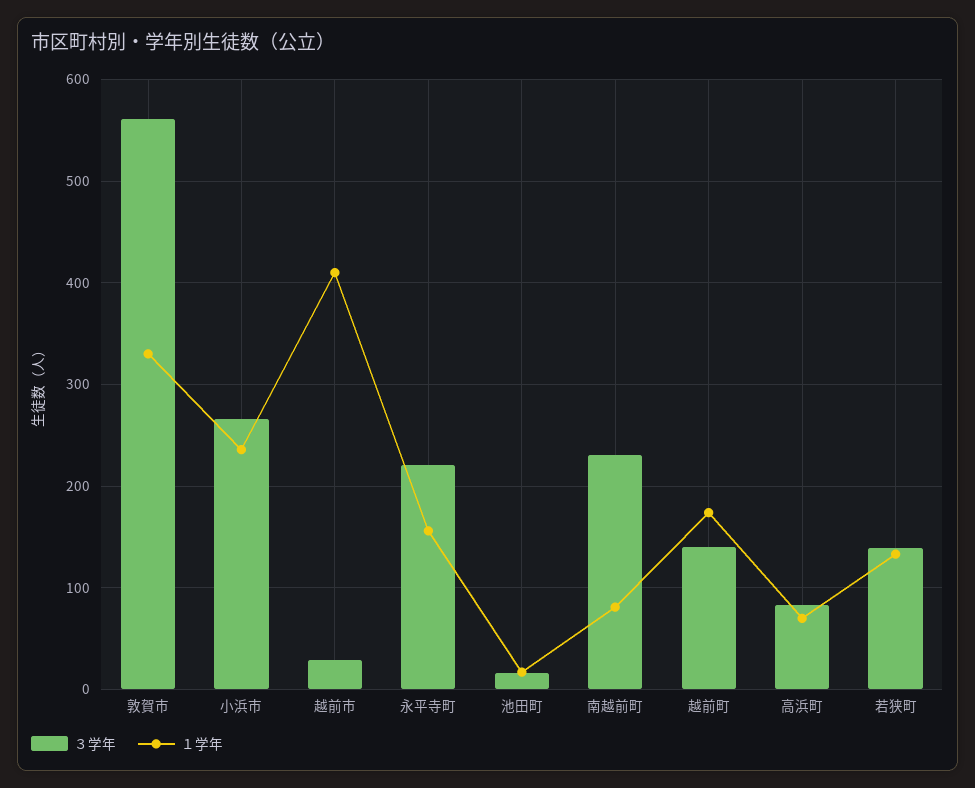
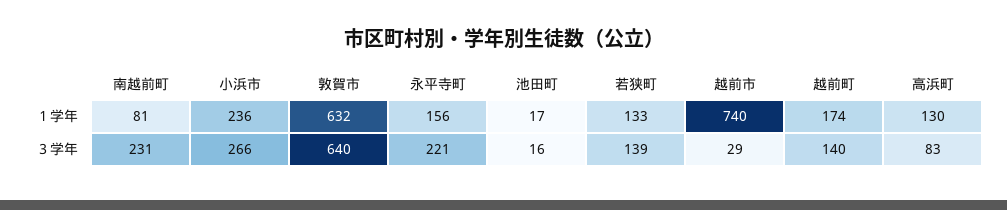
３学年, 敦賀市: 560 -> 640
１学年, 敦賀市: 330 -> 632
１学年, 越前市: 410 -> 740
１学年, 高浜町: 70 -> 130

